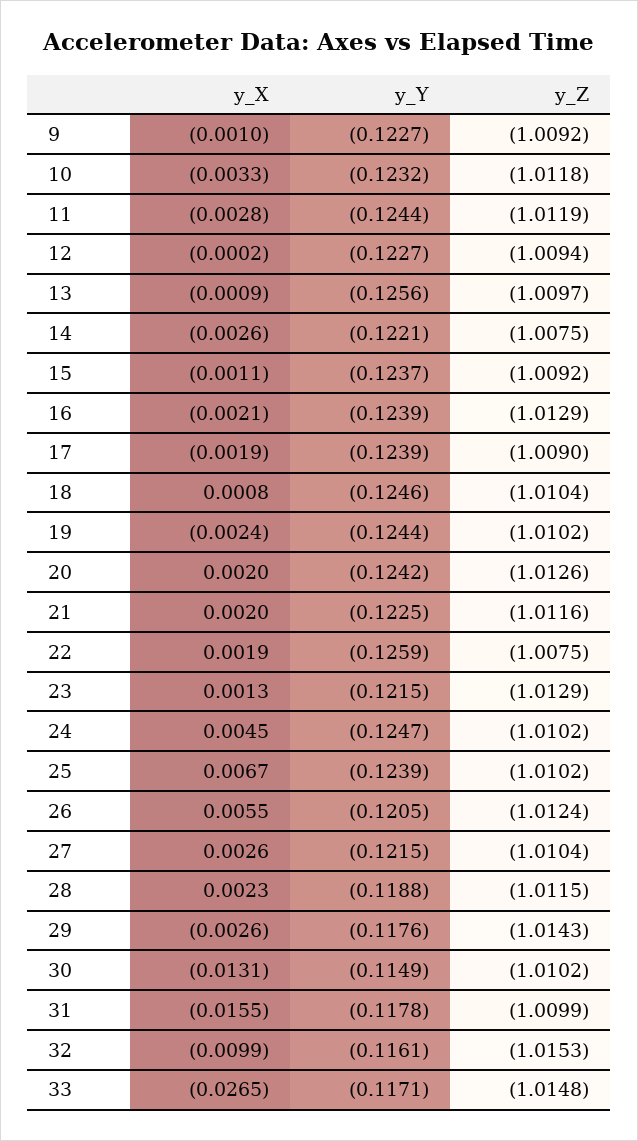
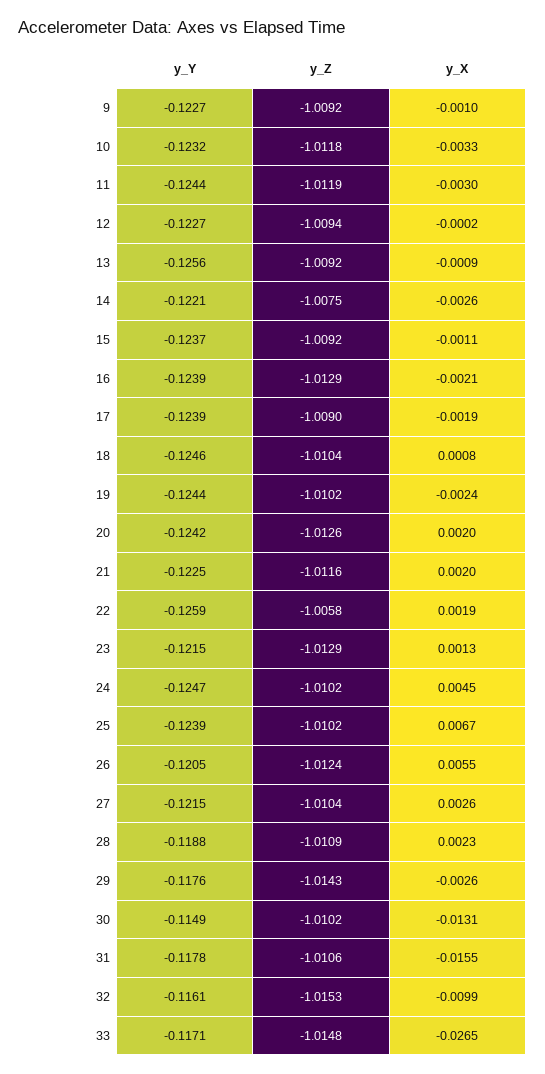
y_X, 11: -0.0028 -> -0.003
y_Z, 13: -1.0097 -> -1.0092
y_Z, 22: -1.0075 -> -1.0058
y_Z, 28: -1.0115 -> -1.0109
y_Z, 31: -1.0099 -> -1.0106

